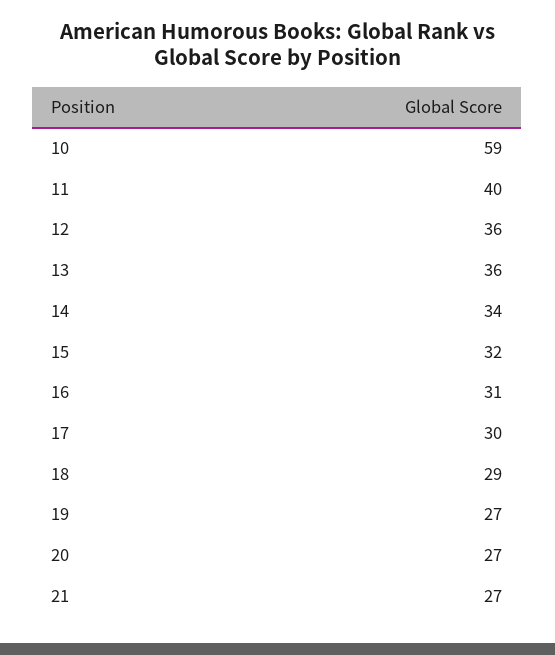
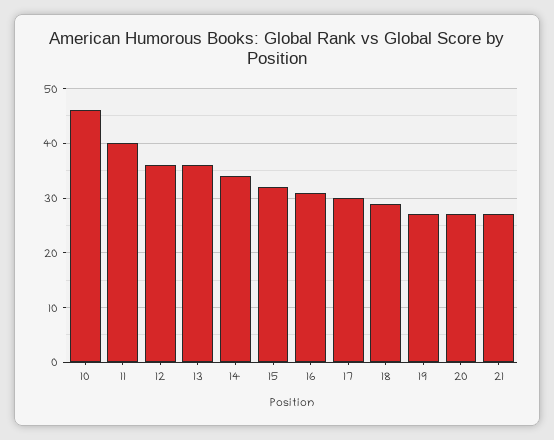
10: 59 -> 45

